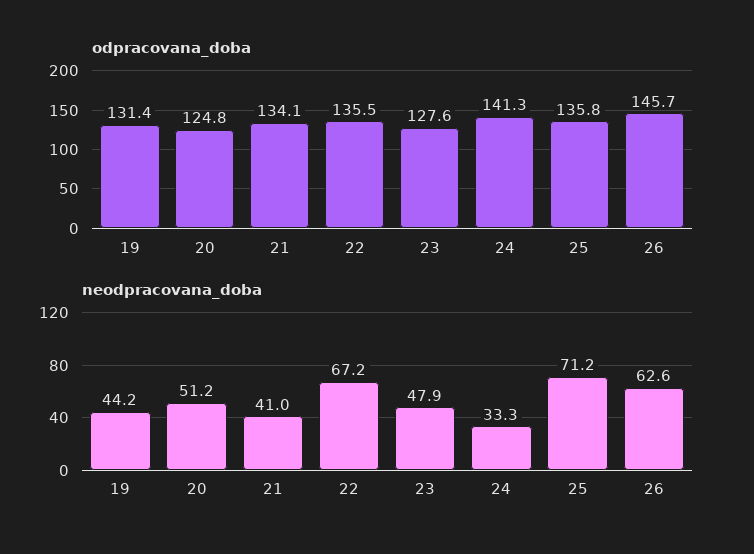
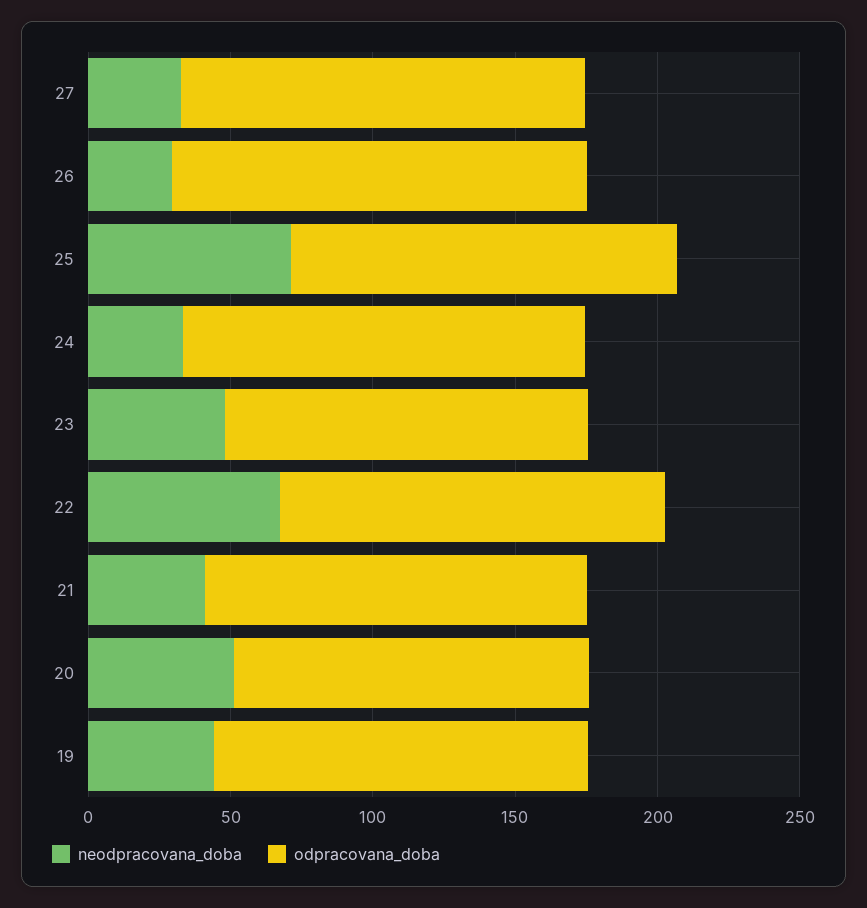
neodpracovana_doba, 26: 62.6 -> 30
neodpracovana_doba, 27: none -> 30
odpracovana_doba, 27: none -> 140

